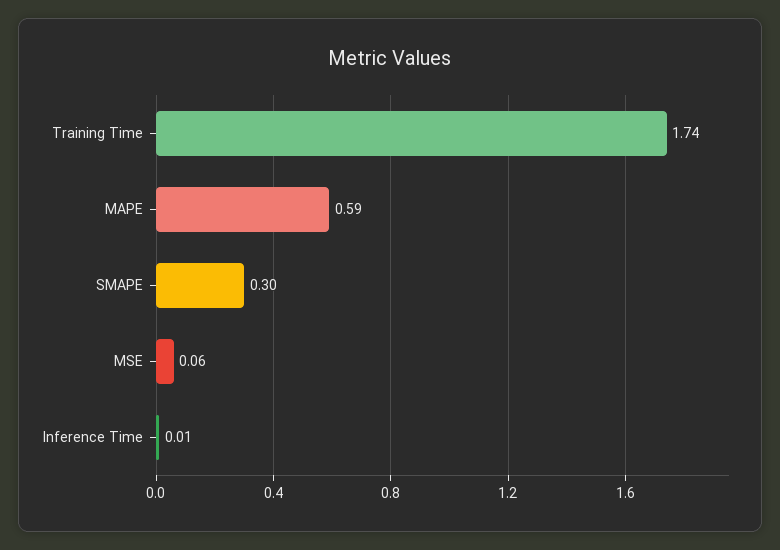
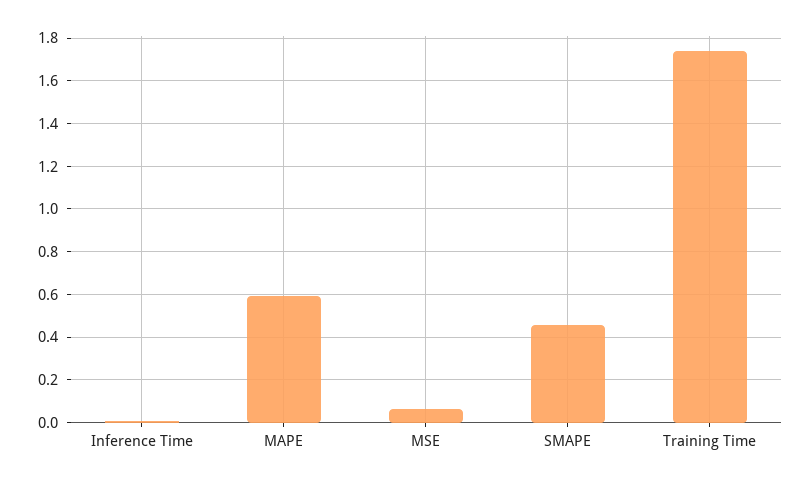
SMAPE: 0.3 -> 0.45

